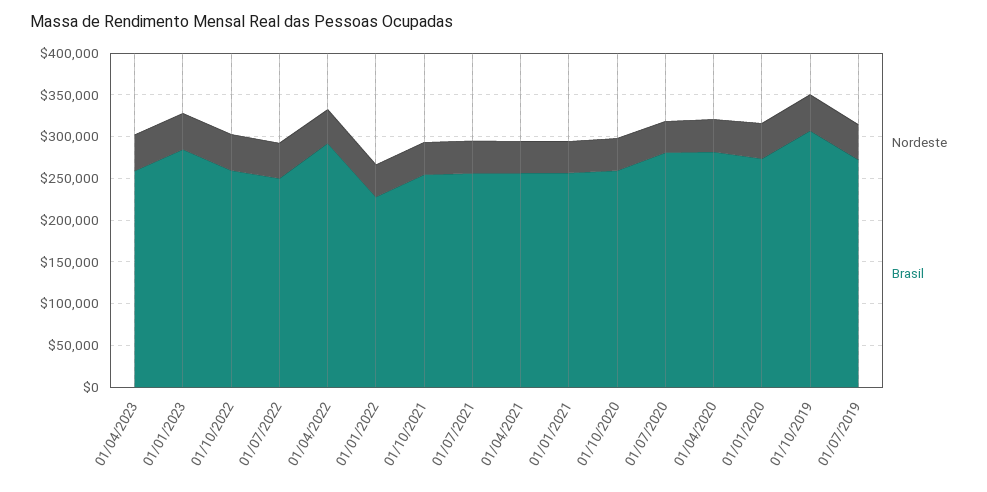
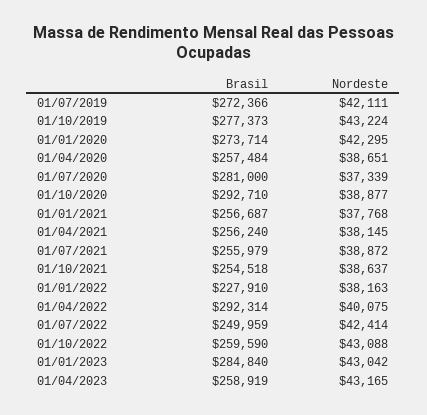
Brasil, 01/10/2020: 260000 -> 292710
Brasil, 01/04/2020: 280000 -> 257484
Brasil, 01/10/2019: 310000 -> 277373

